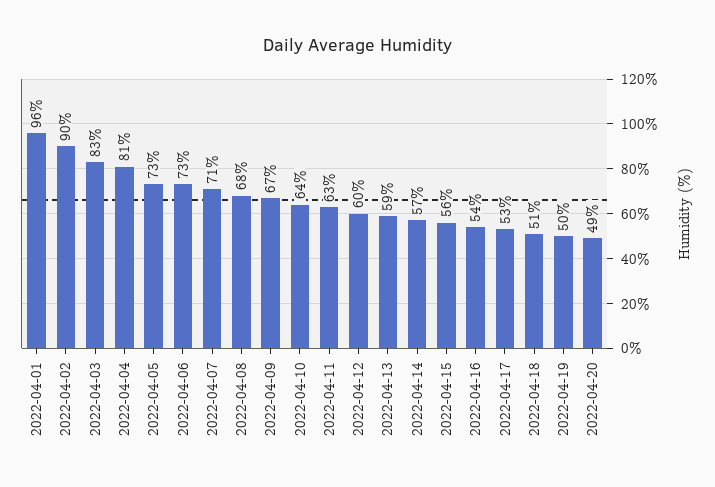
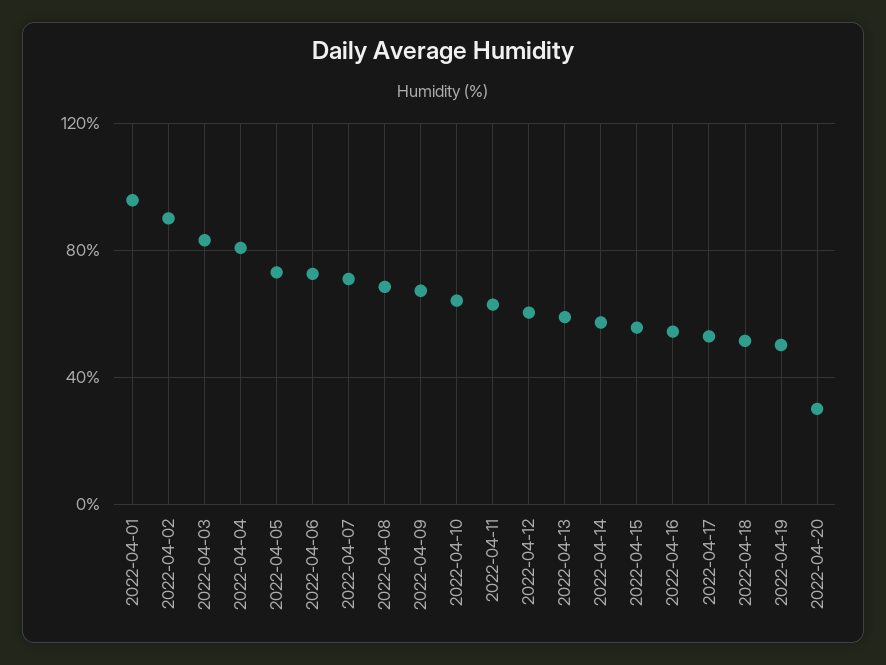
2022-04-20: 49 -> 30

